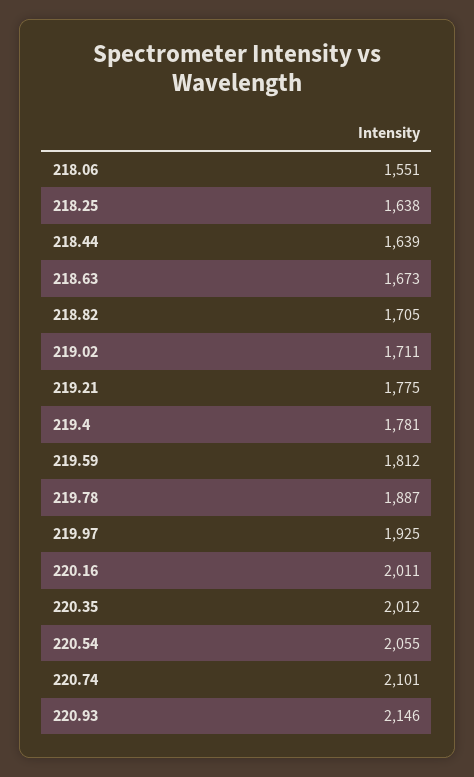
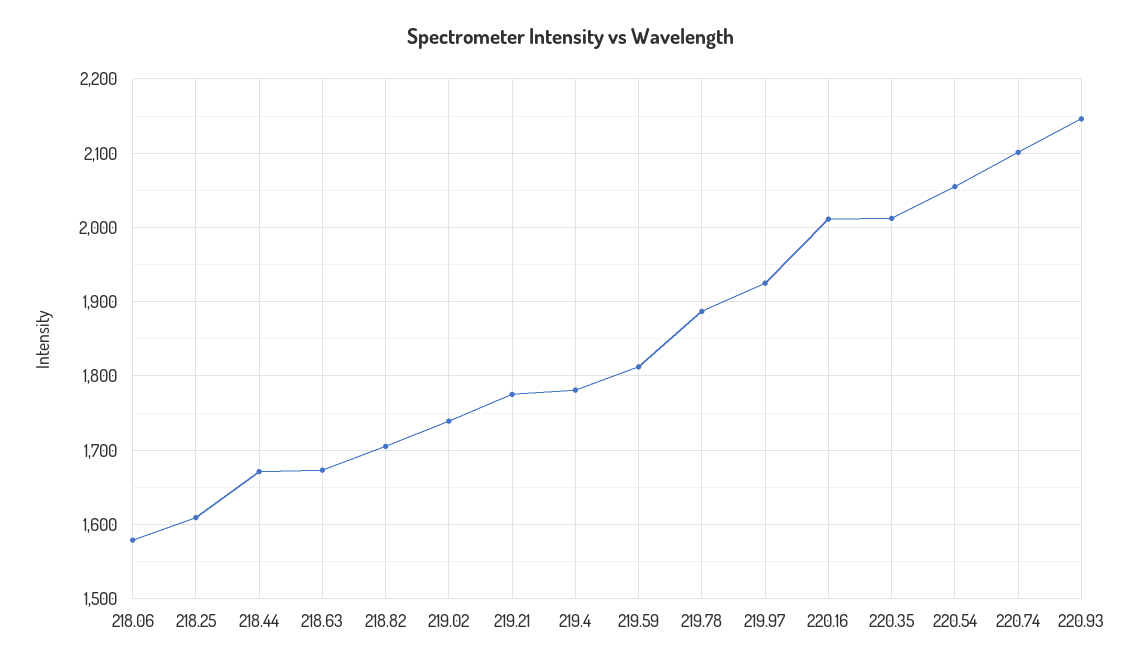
218.06: 1551 -> 1580
218.25: 1638 -> 1610
218.44: 1639 -> 1670
219.02: 1711 -> 1740

